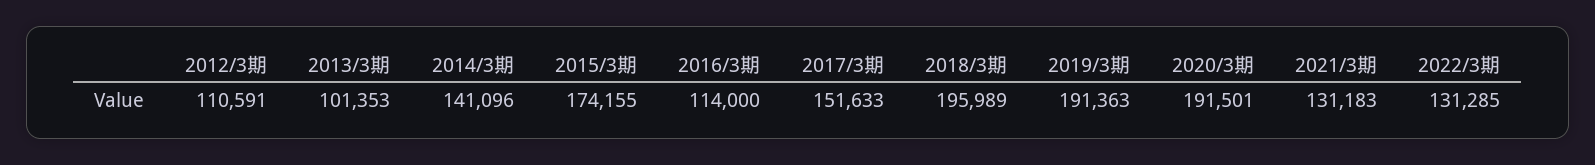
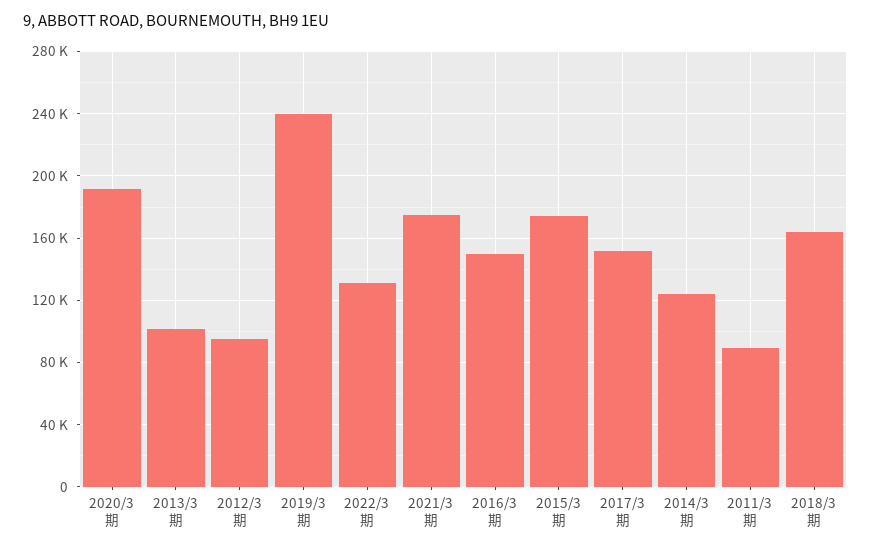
2012/3期: 110591 -> 95000
2014/3期: 141096 -> 125000
2016/3期: 114000 -> 150000
2018/3期: 195989 -> 165000
2019/3期: 191363 -> 240000
2021/3期: 131183 -> 175000
2011/3期: none -> 90000

